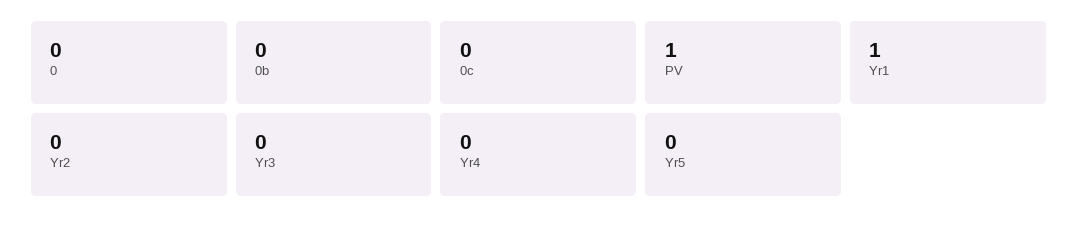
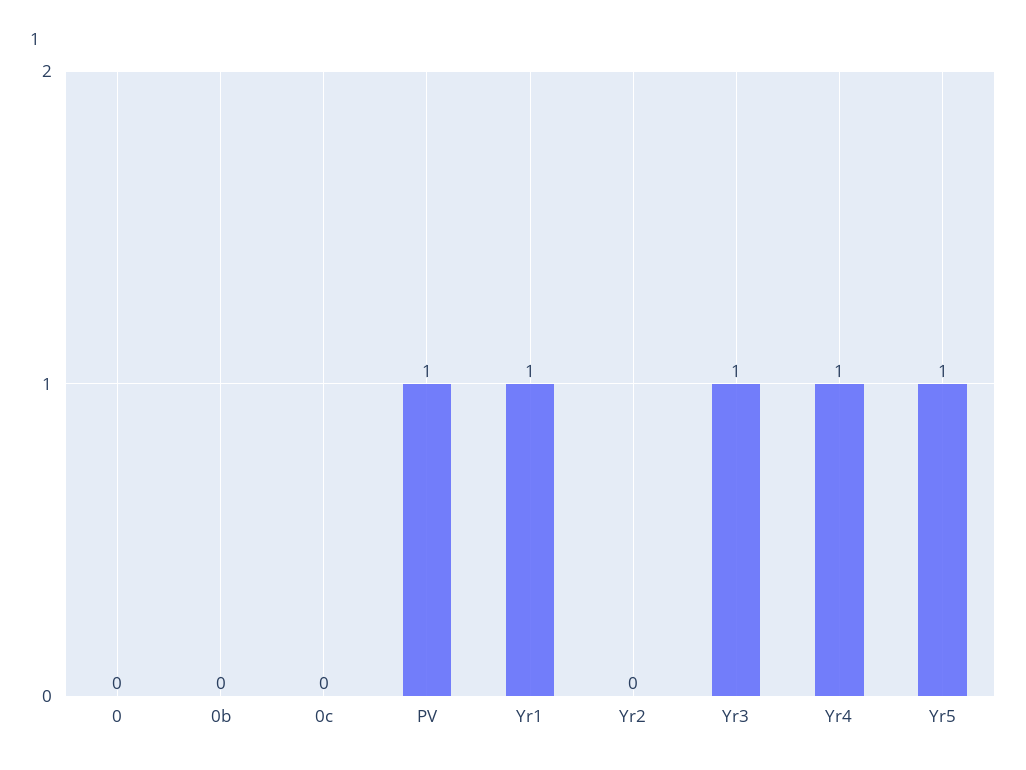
Yr3: 0 -> 1
Yr4: 0 -> 1
Yr5: 0 -> 1

